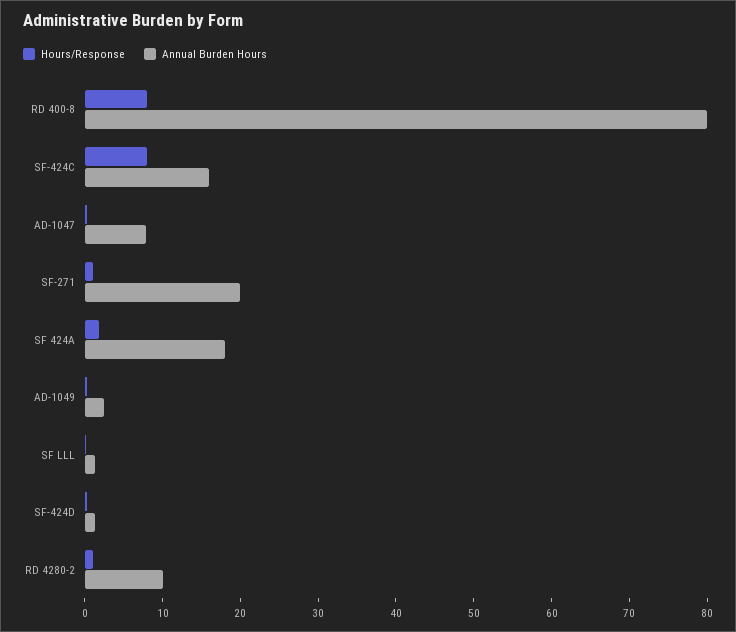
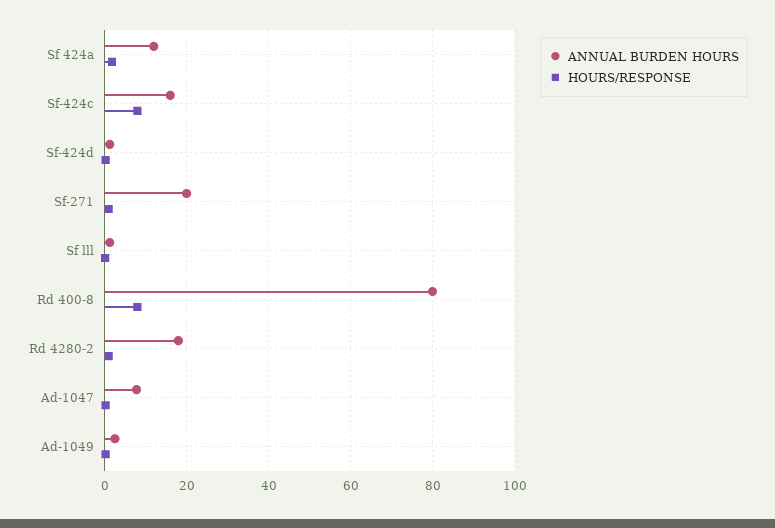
Annual Burden Hours, SF 424A: 18 -> 12
Annual Burden Hours, RD 4280-2: 10 -> 18

